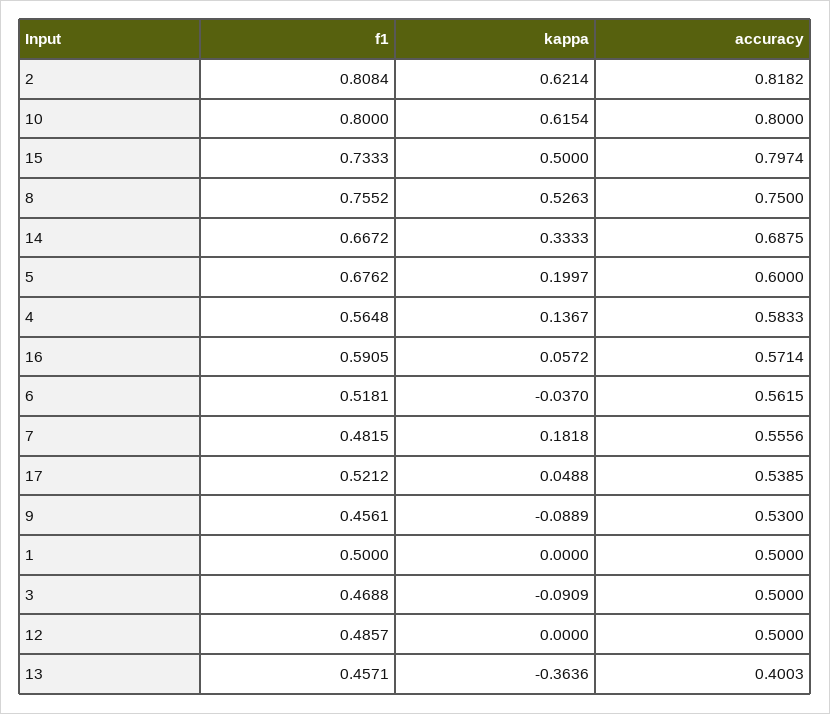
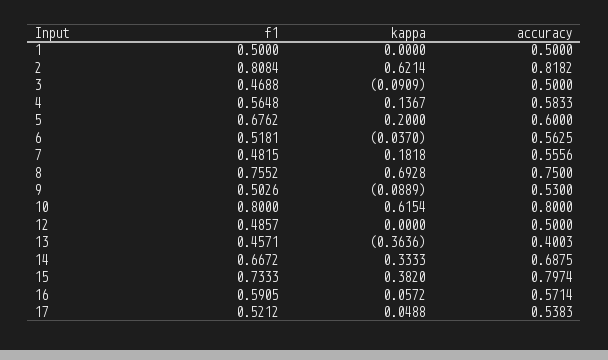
kappa, 15: 0.5 -> 0.382
kappa, 8: 0.5263 -> 0.6928
kappa, 5: 0.1997 -> 0.2
accuracy, 6: 0.5615 -> 0.5625
accuracy, 17: 0.5385 -> 0.5383
f1, 9: 0.4561 -> 0.5026

